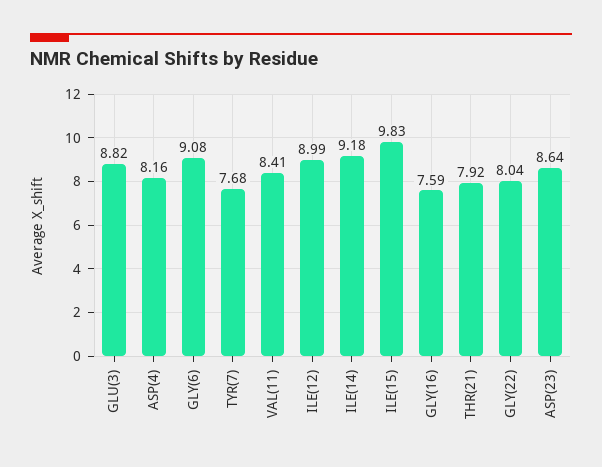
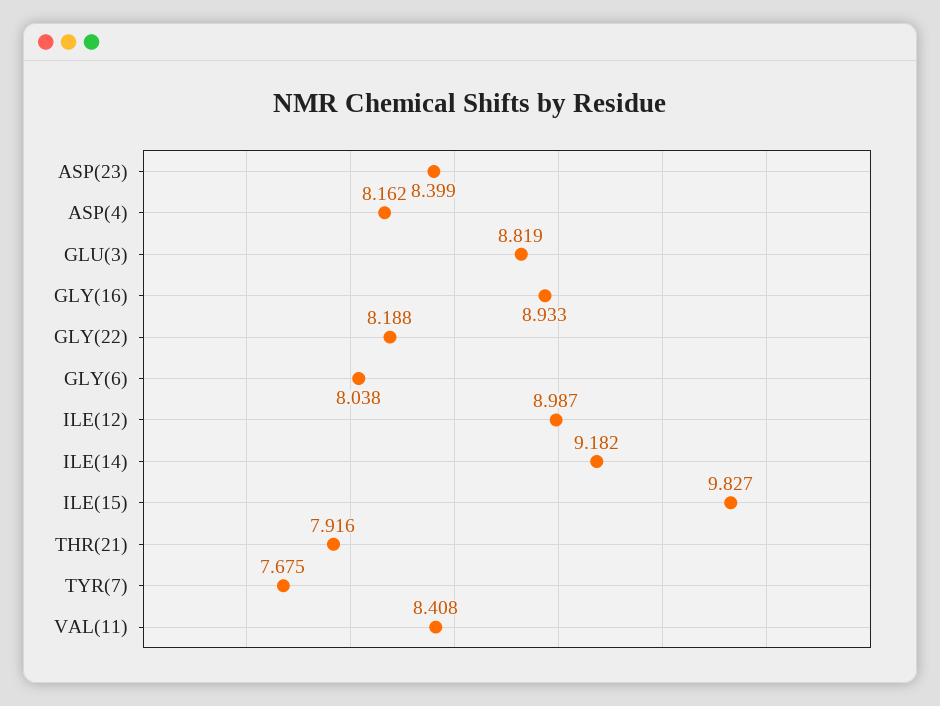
GLY(6): 9.08 -> 8.038
GLY(16): 7.59 -> 8.933
GLY(22): 8.04 -> 8.188
ASP(23): 8.64 -> 8.399

